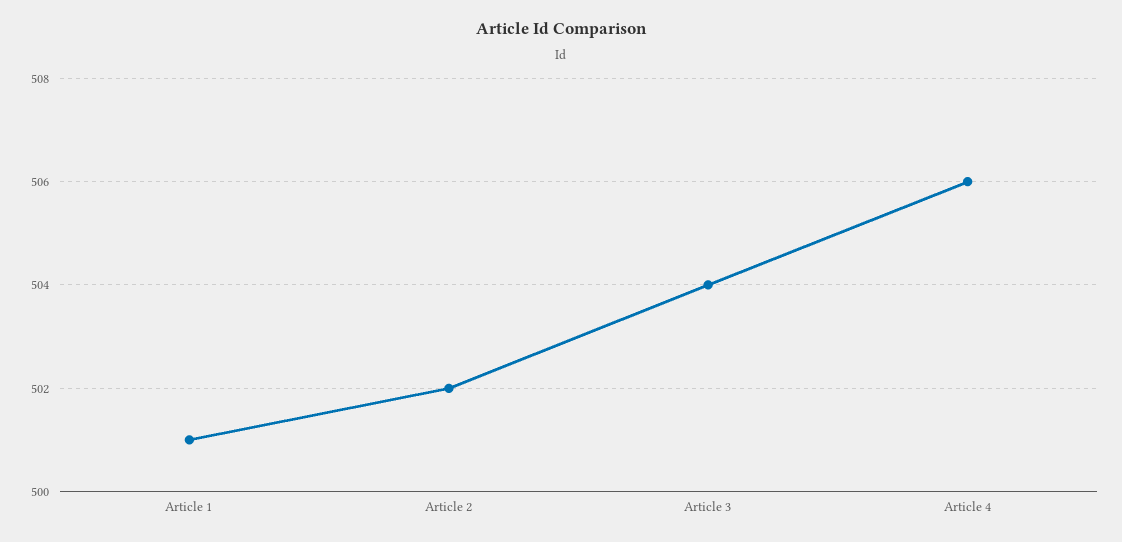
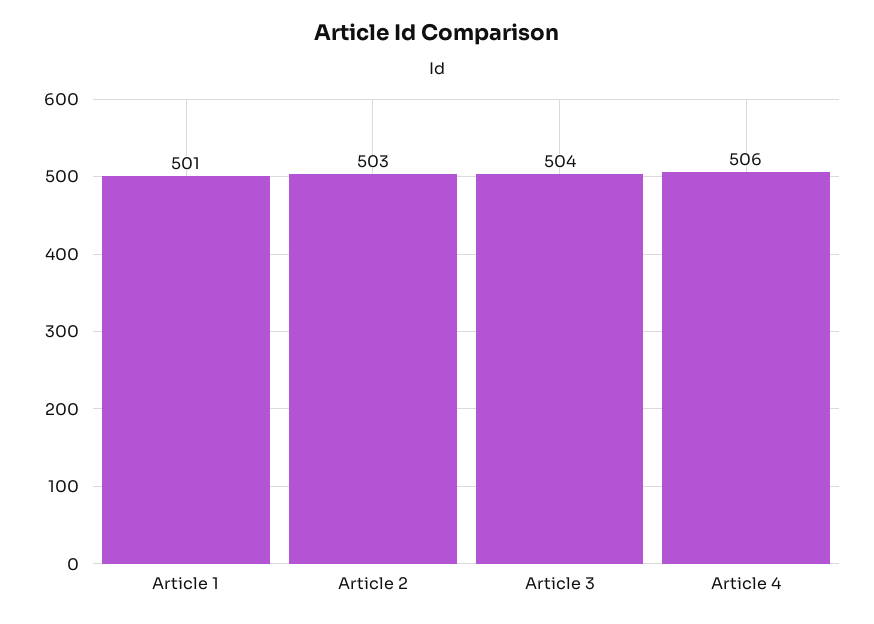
Article 2: 502 -> 503

